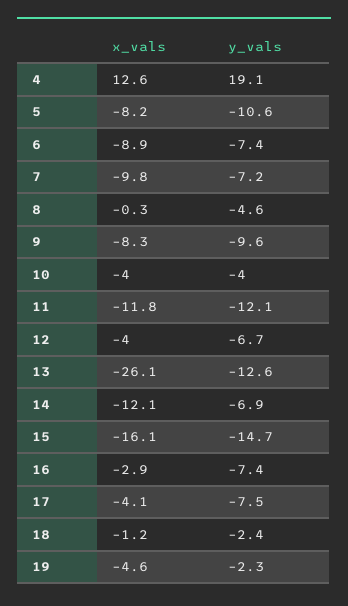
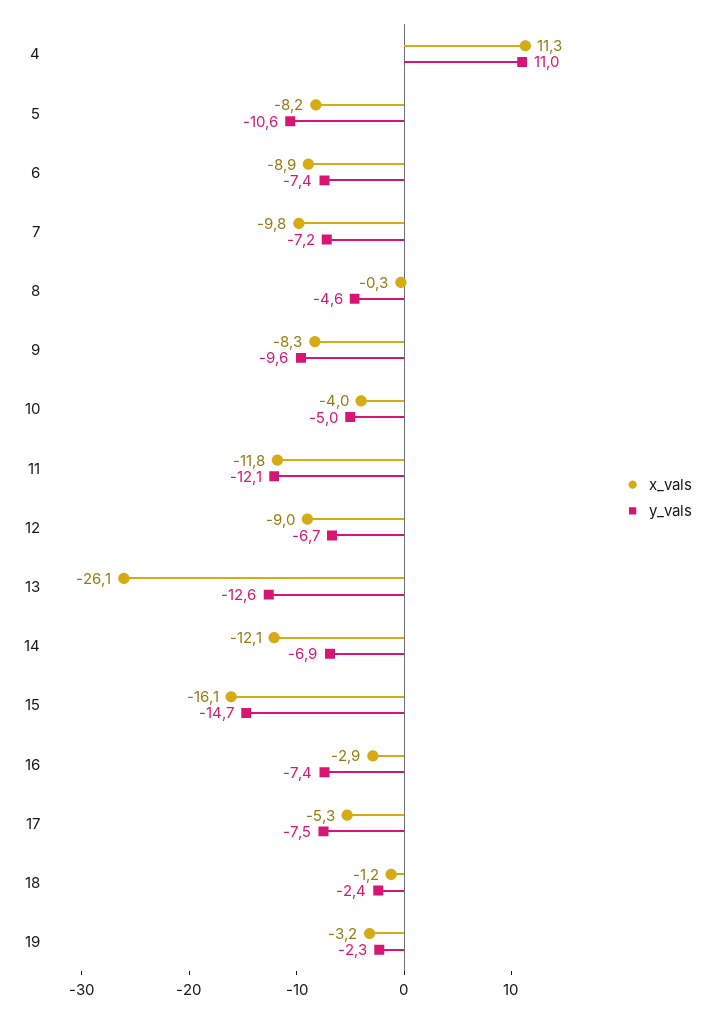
x_vals, 4: 12.6 -> 11.3
y_vals, 4: 19.1 -> 11
y_vals, 10: -4 -> -5
x_vals, 12: -4 -> -9
x_vals, 17: -4.1 -> -5.3
x_vals, 19: -4.6 -> -3.2

